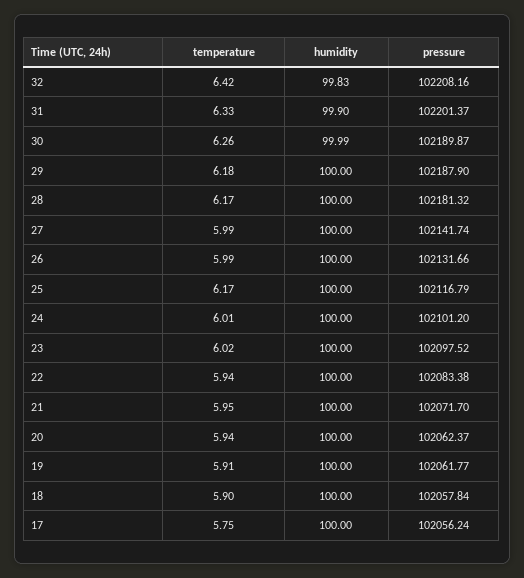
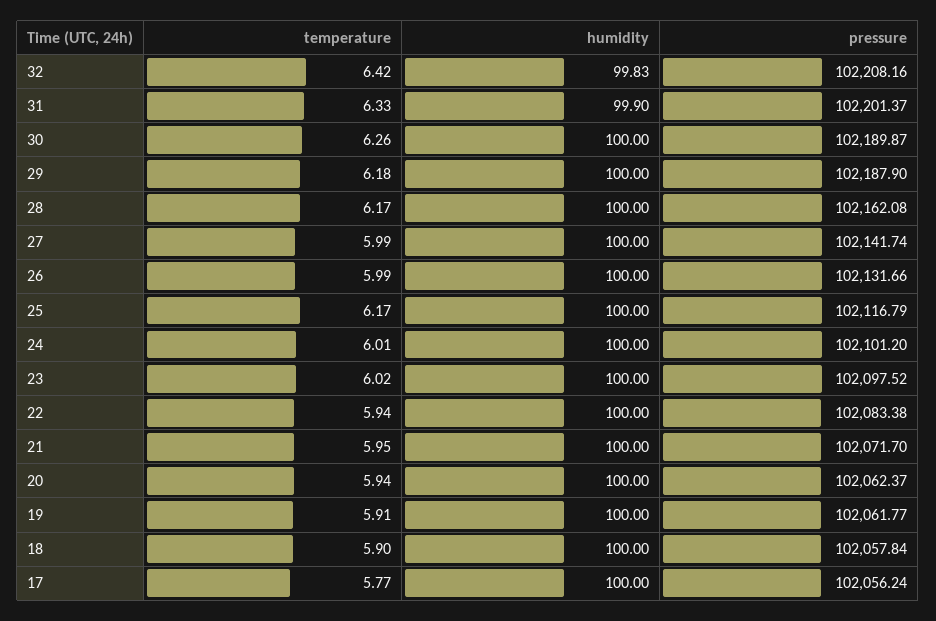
humidity, 30: 99.99 -> 100
pressure, 28: 102181.32 -> 102162.08
temperature, 17: 5.75 -> 5.77

